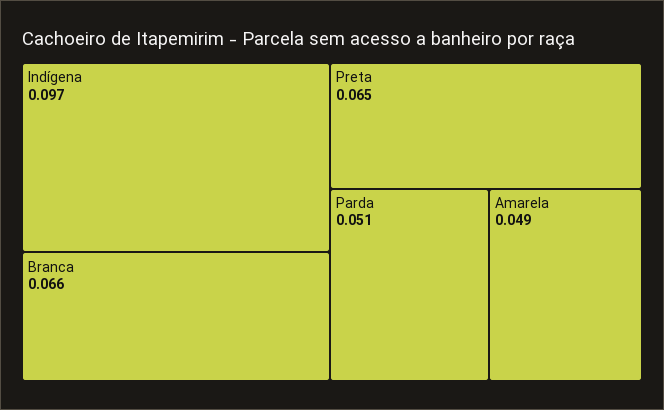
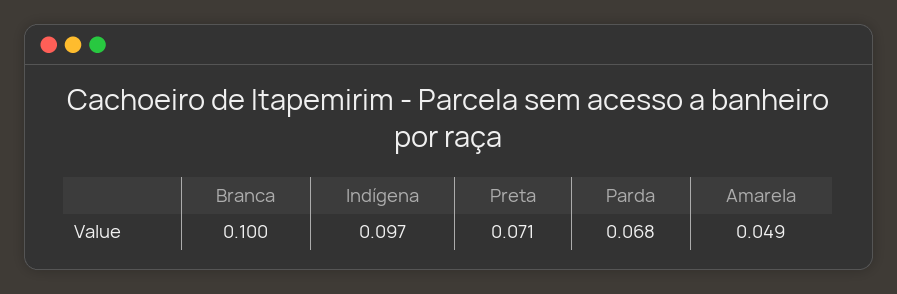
Branca: 0.066 -> 0.1
Preta: 0.065 -> 0.071
Parda: 0.051 -> 0.068

